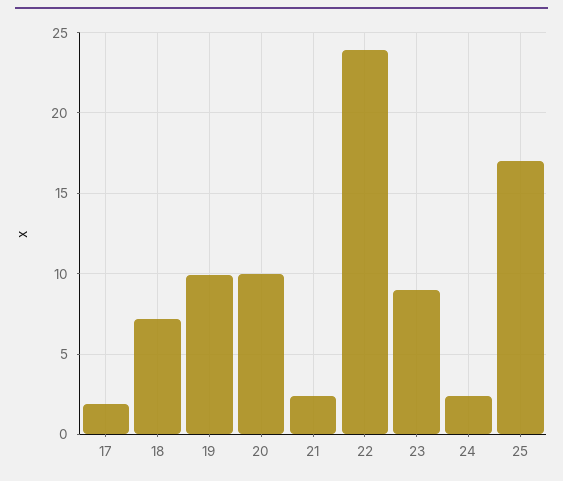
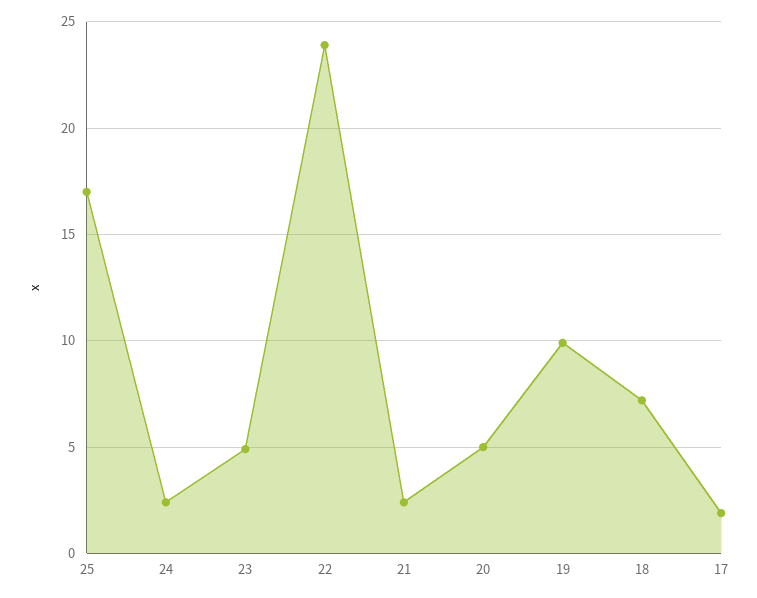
20: 10 -> 5
23: 9 -> 5

